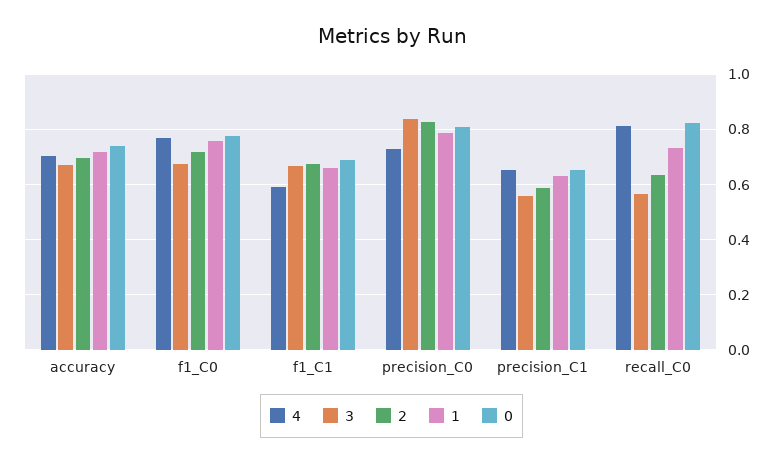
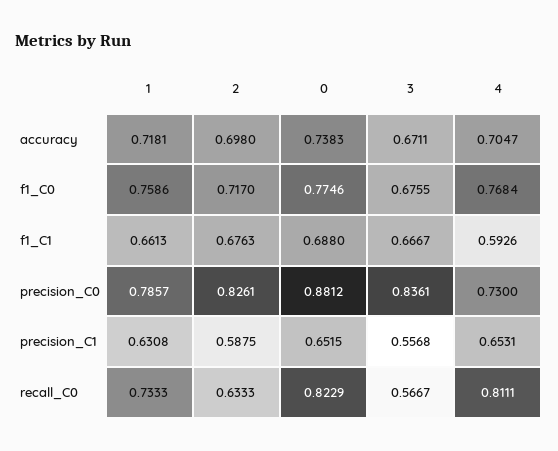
0, precision_C0: 0.8 -> 0.8812

